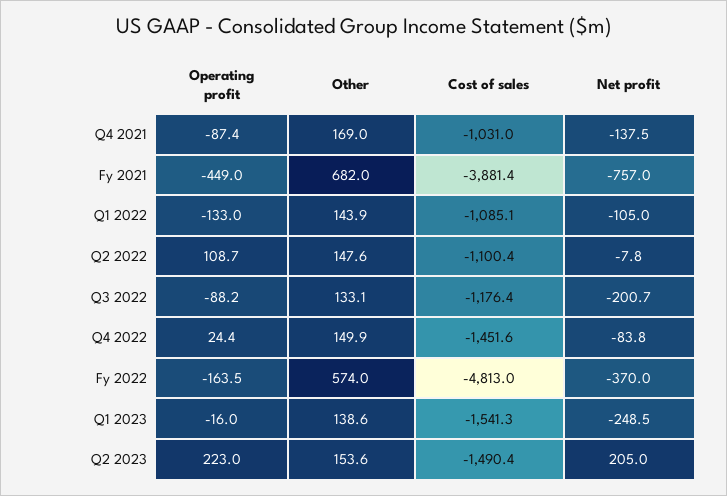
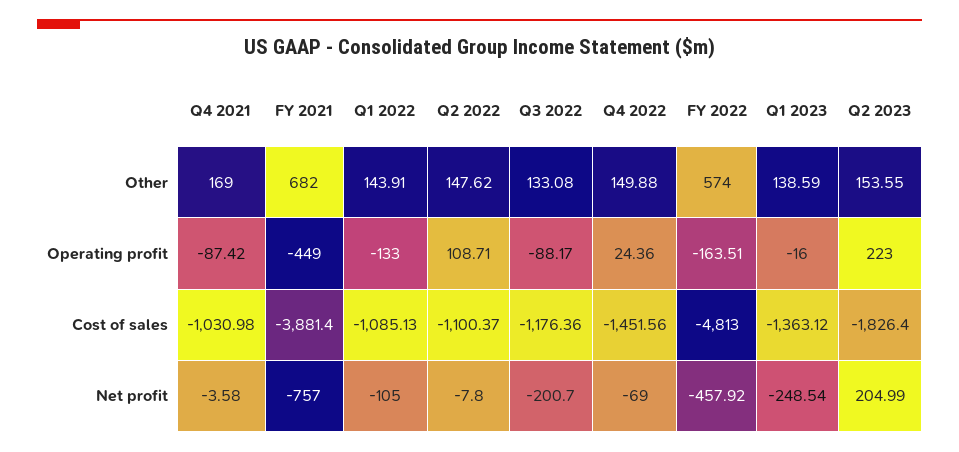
Net profit, Q4 2021: -137.5 -> -3.58
Net profit, Q4 2022: -83.8 -> -69
Net profit, Fy 2022: -370 -> -457.92
Cost of sales, Q1 2023: -1541.3 -> -1363.12
Cost of sales, Q2 2023: -1490.4 -> -1826.4

